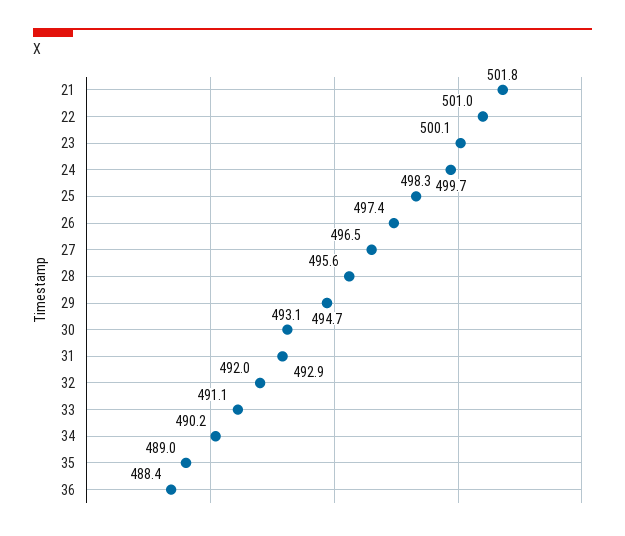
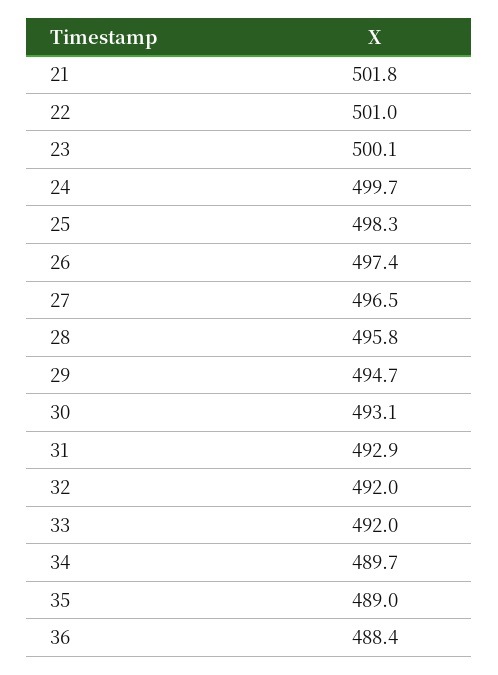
28: 495.6 -> 495.8
33: 491.1 -> 492
34: 490.2 -> 489.7

